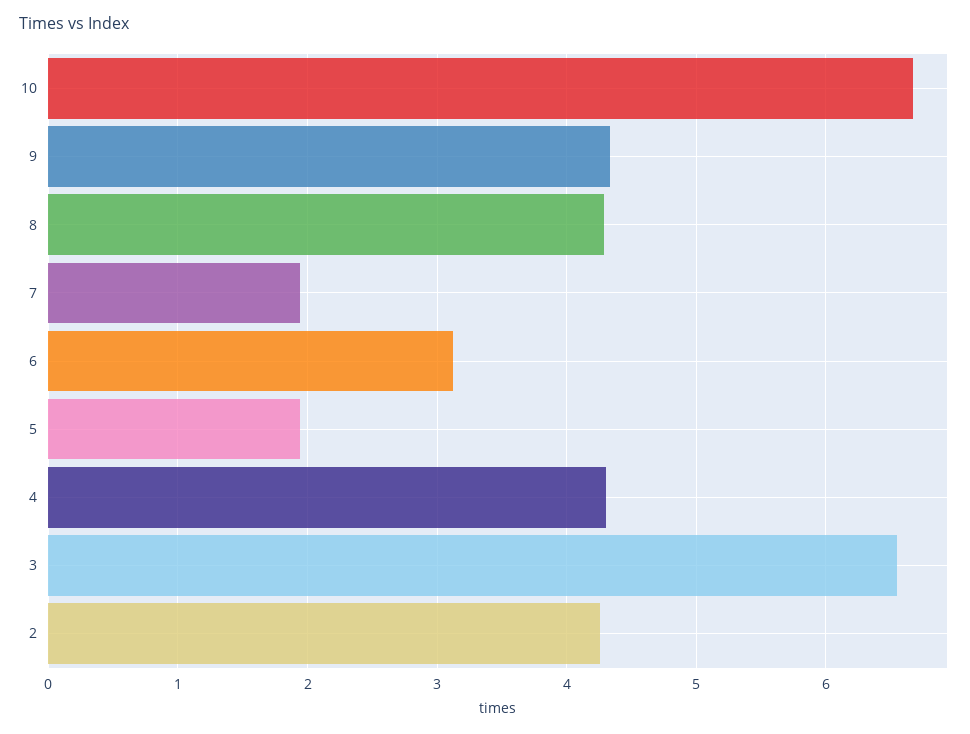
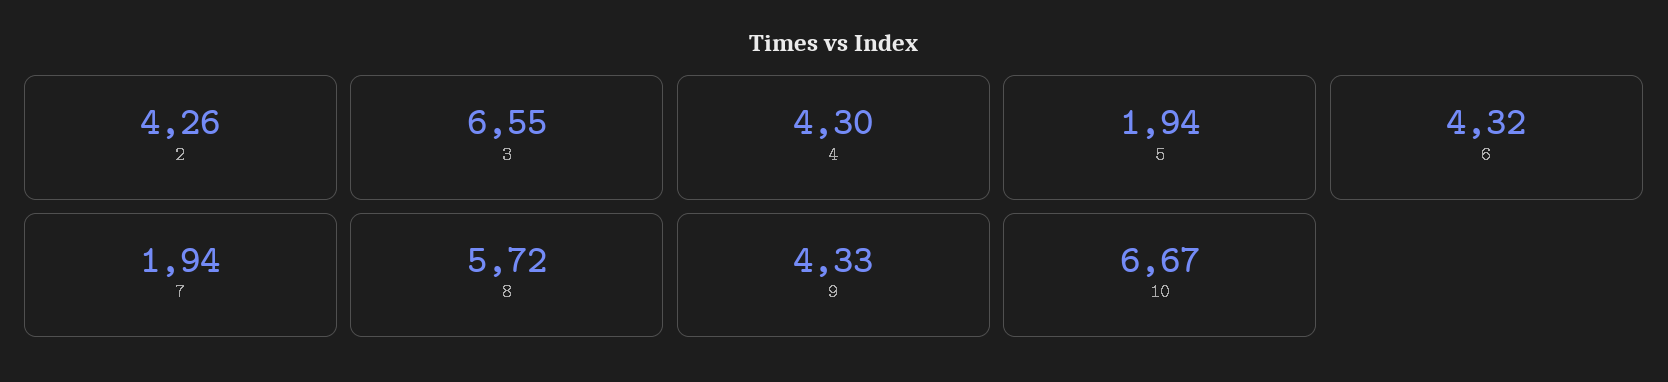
8: 4.3 -> 5.72
6: 3.1 -> 4.32

